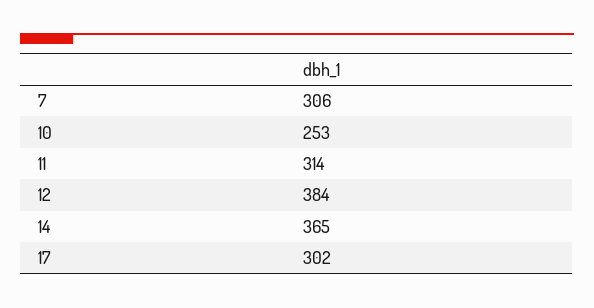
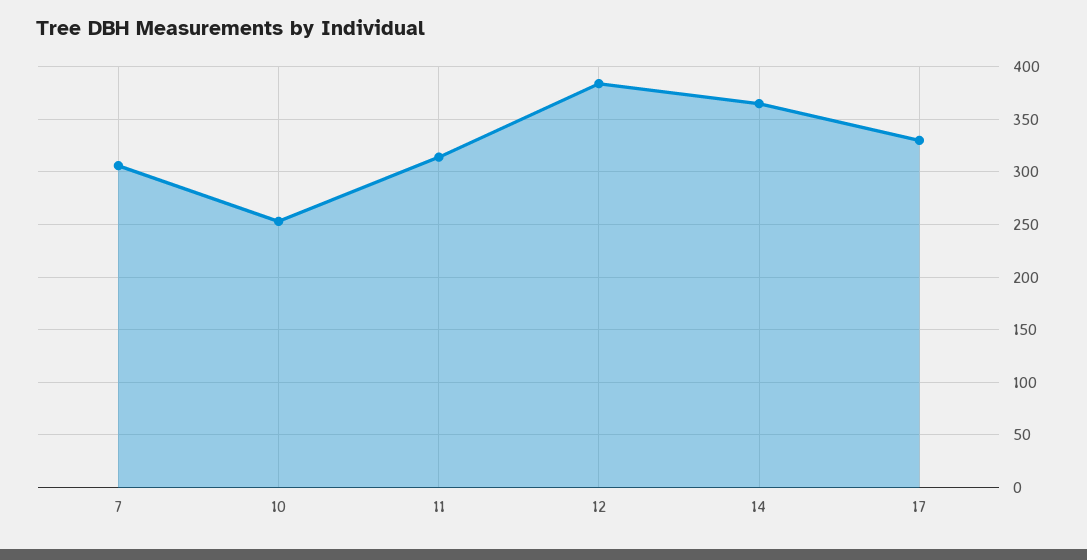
17: 302 -> 330

